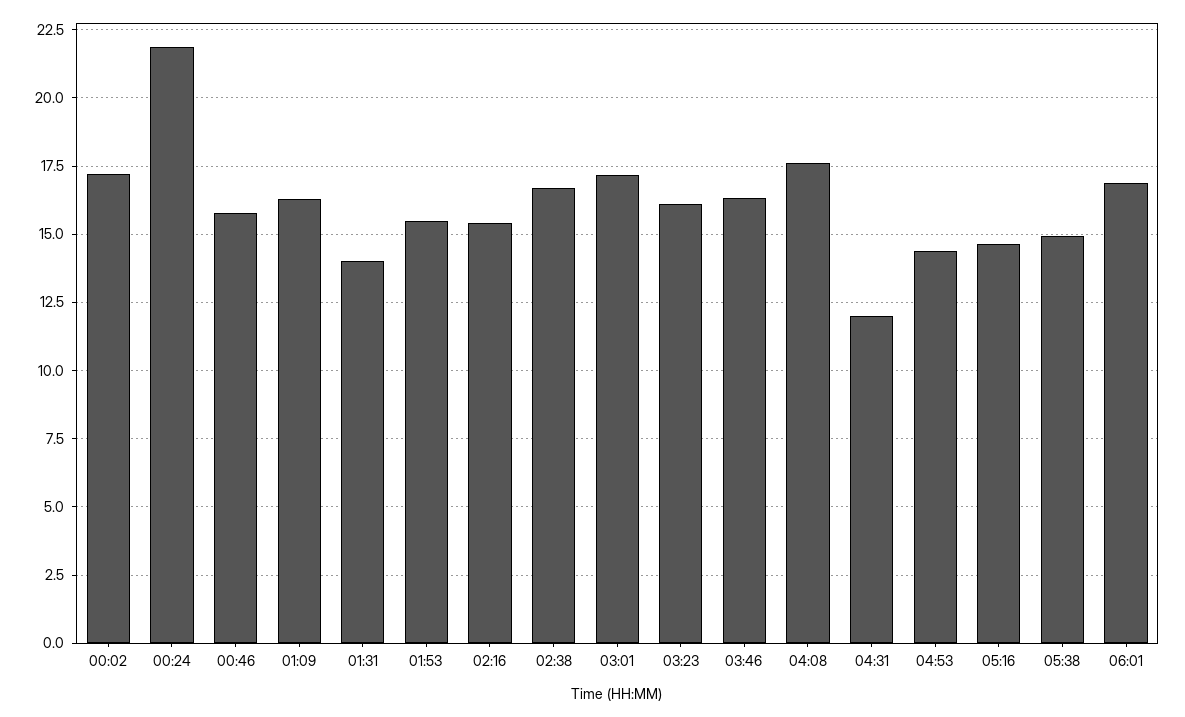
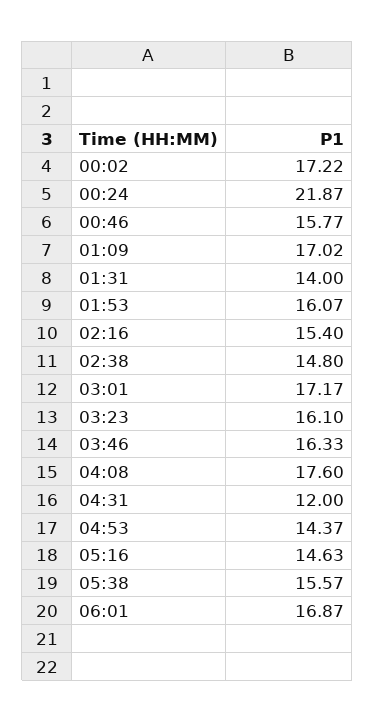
01:09: 16.25 -> 17.02
01:53: 15.5 -> 16.07
02:38: 16.75 -> 14.8
05:38: 15 -> 15.57

